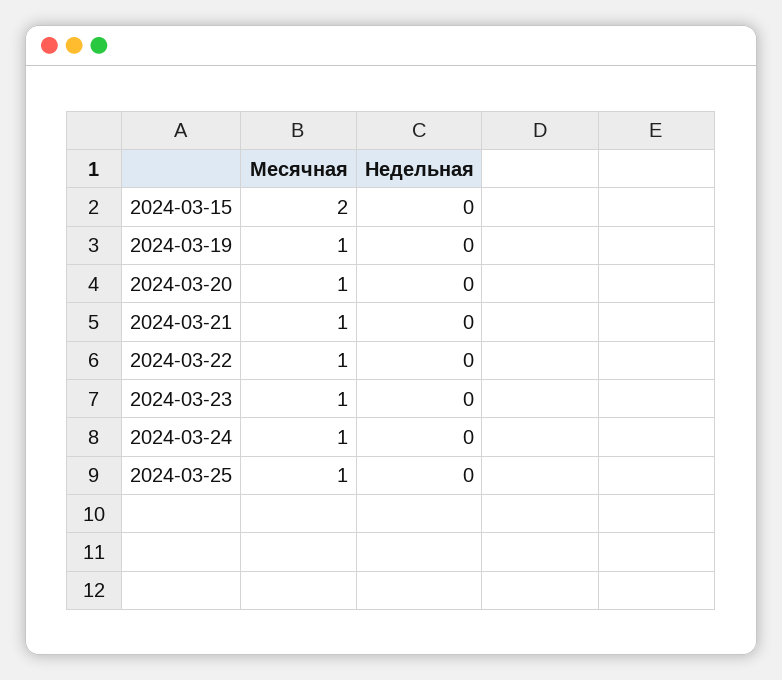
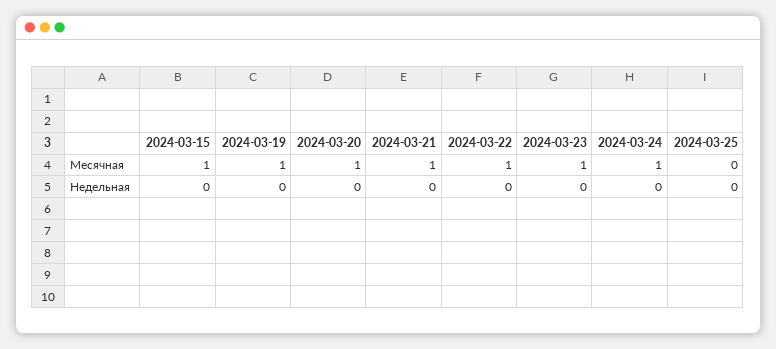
Месячная, 2024-03-15: 2 -> 1
Месячная, 2024-03-25: 1 -> 0

